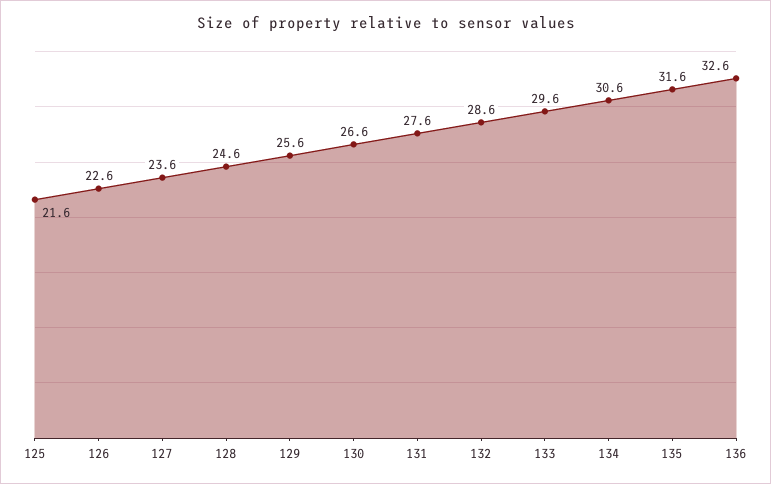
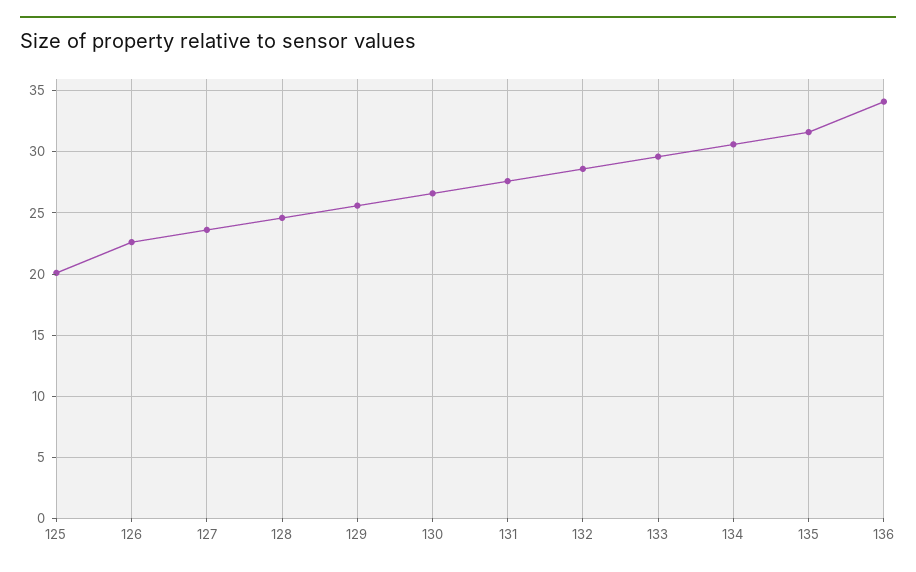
125: 21.6 -> 20
136: 32.6 -> 34

